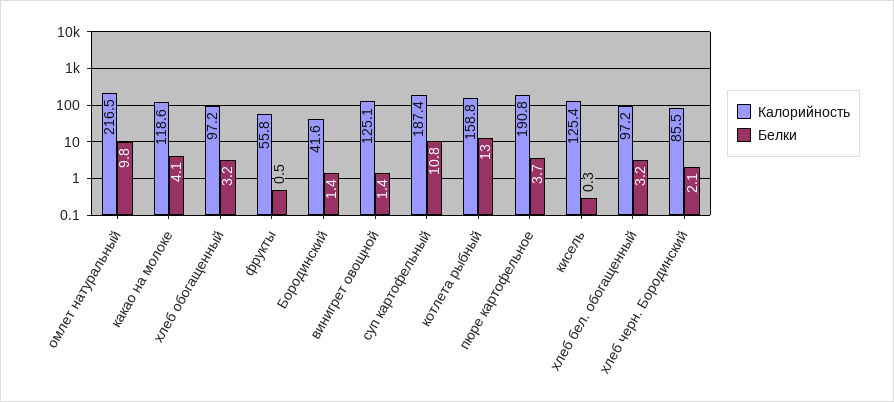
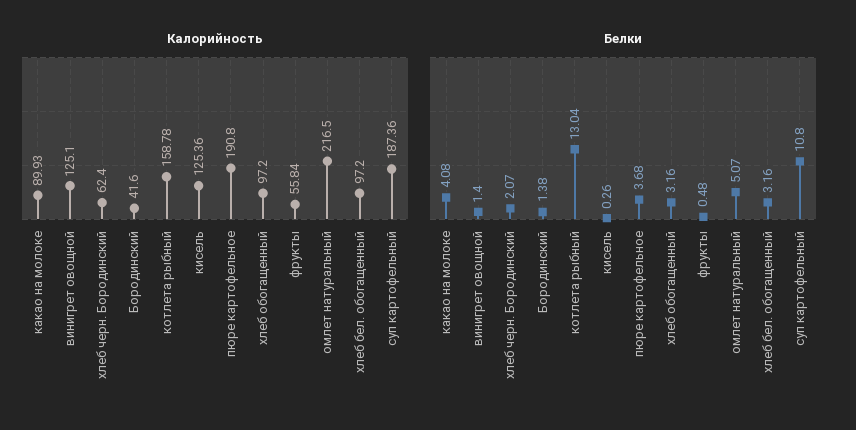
Белки, омлет натуральный: 9.8 -> 5.07
Калорийность, какао на молоке: 118.6 -> 89.93
Калорийность, хлеб черн. Бородинский: 85.5 -> 62.4

